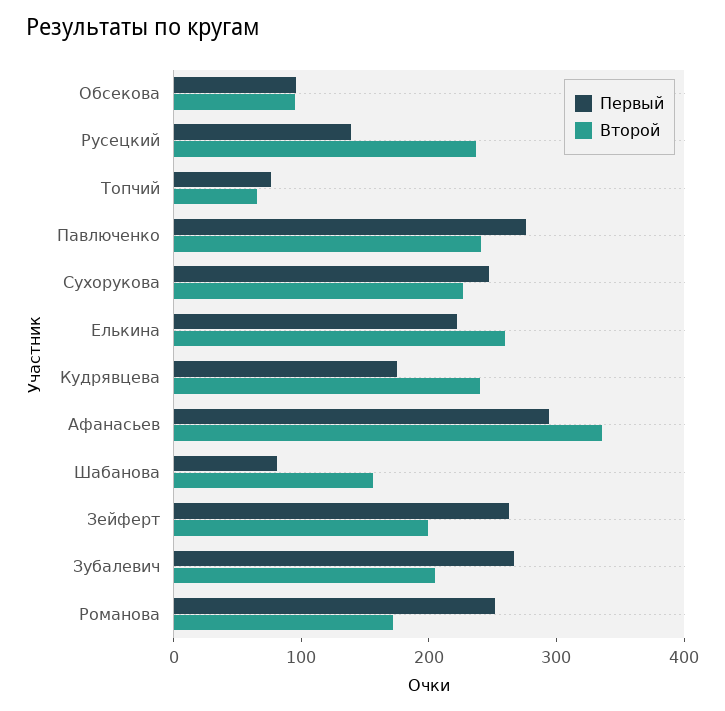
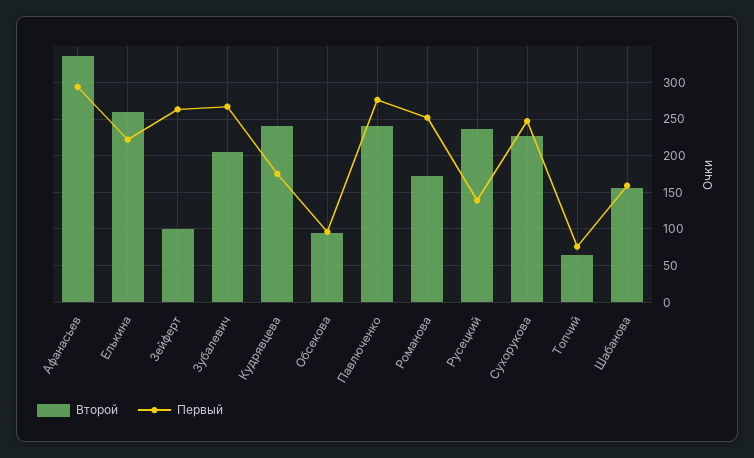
Первый, Шабанова: 80 -> 160
Второй, Зейферт: 200 -> 100

